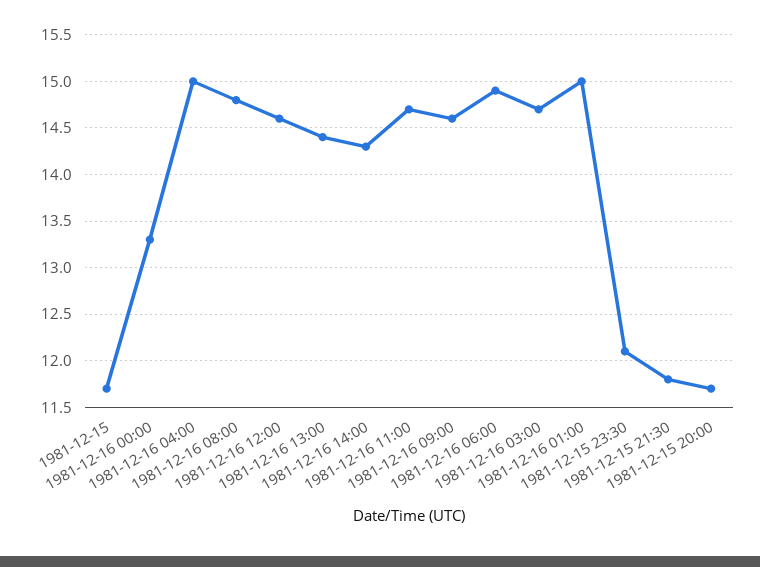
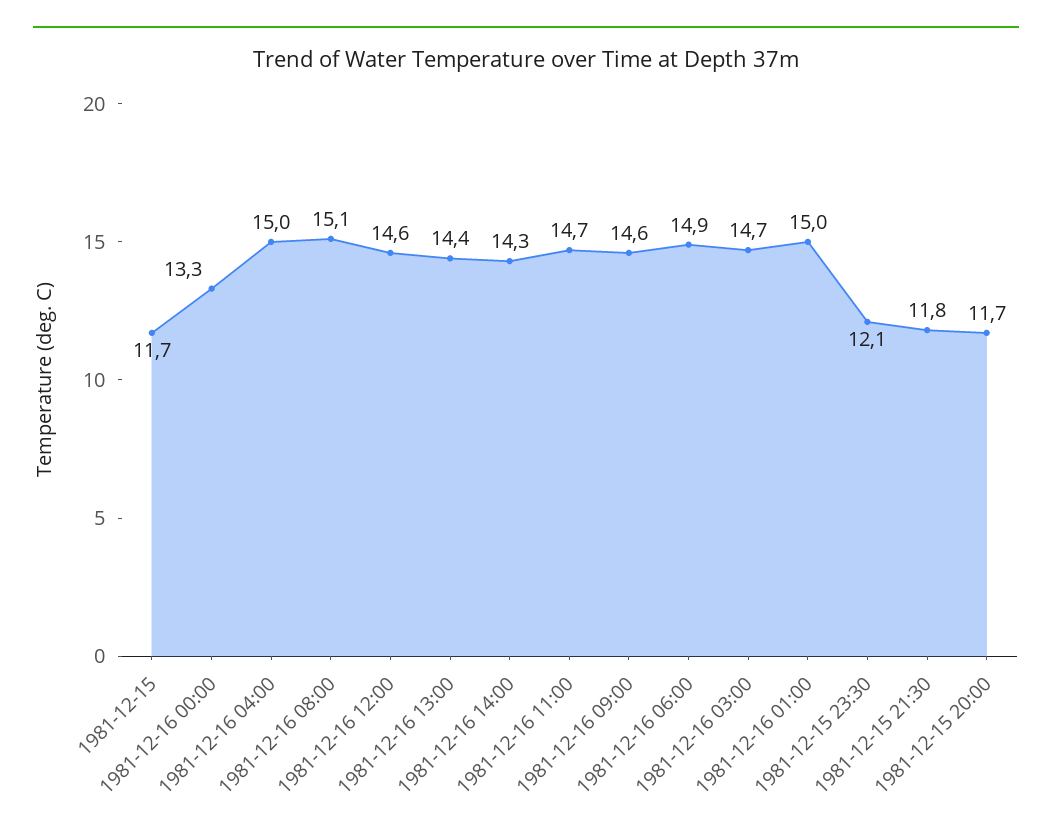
1981-12-16 08:00: 14.8 -> 15.1

